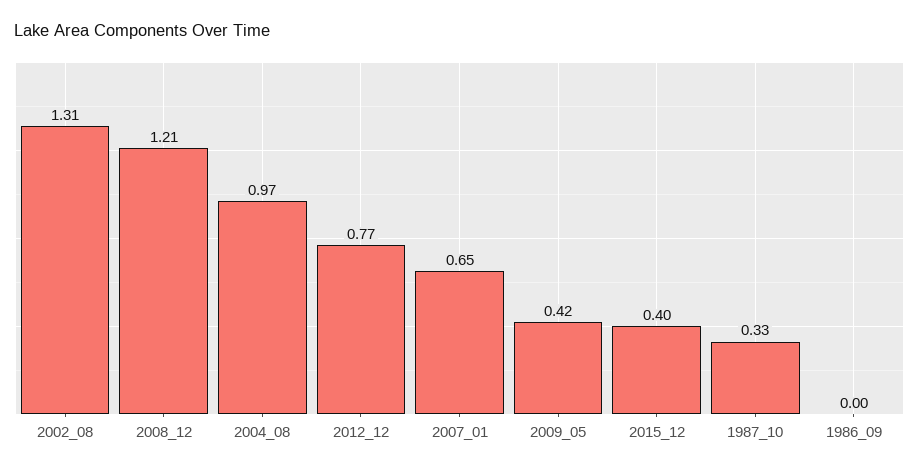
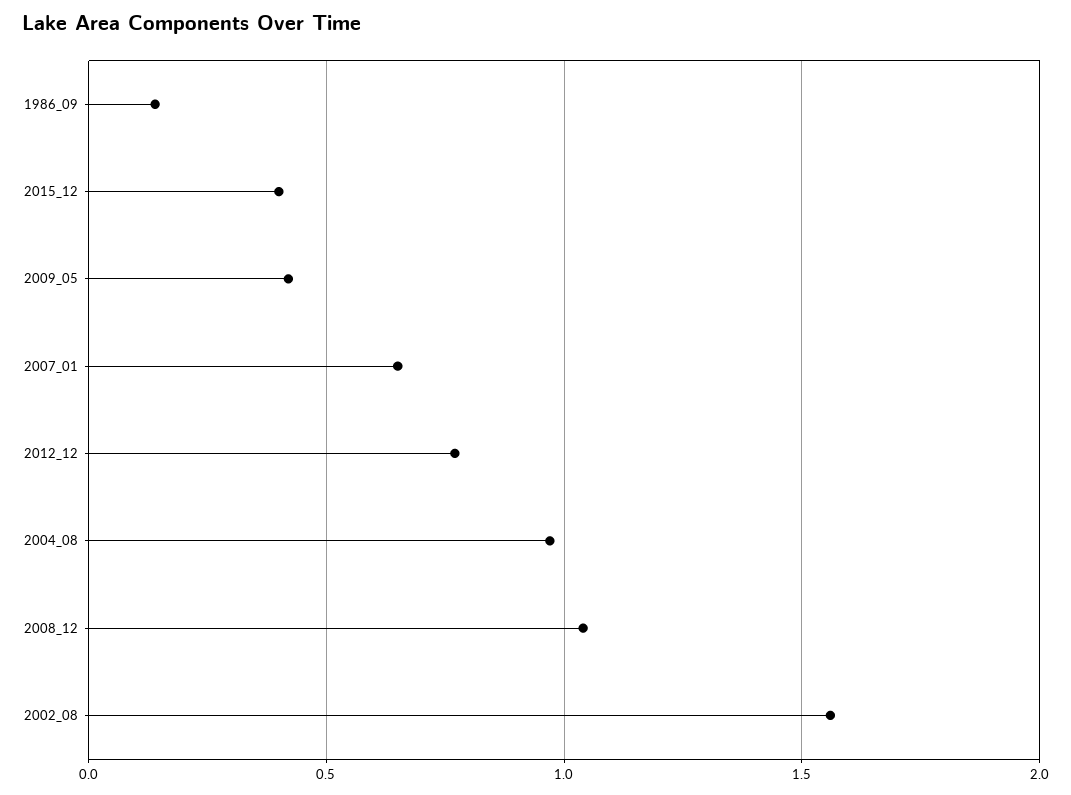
2002_08: 1.31 -> 1.55
2008_12: 1.21 -> 1.05
1987_10: 0.33 -> none
1986_09: 0 -> 0.15

